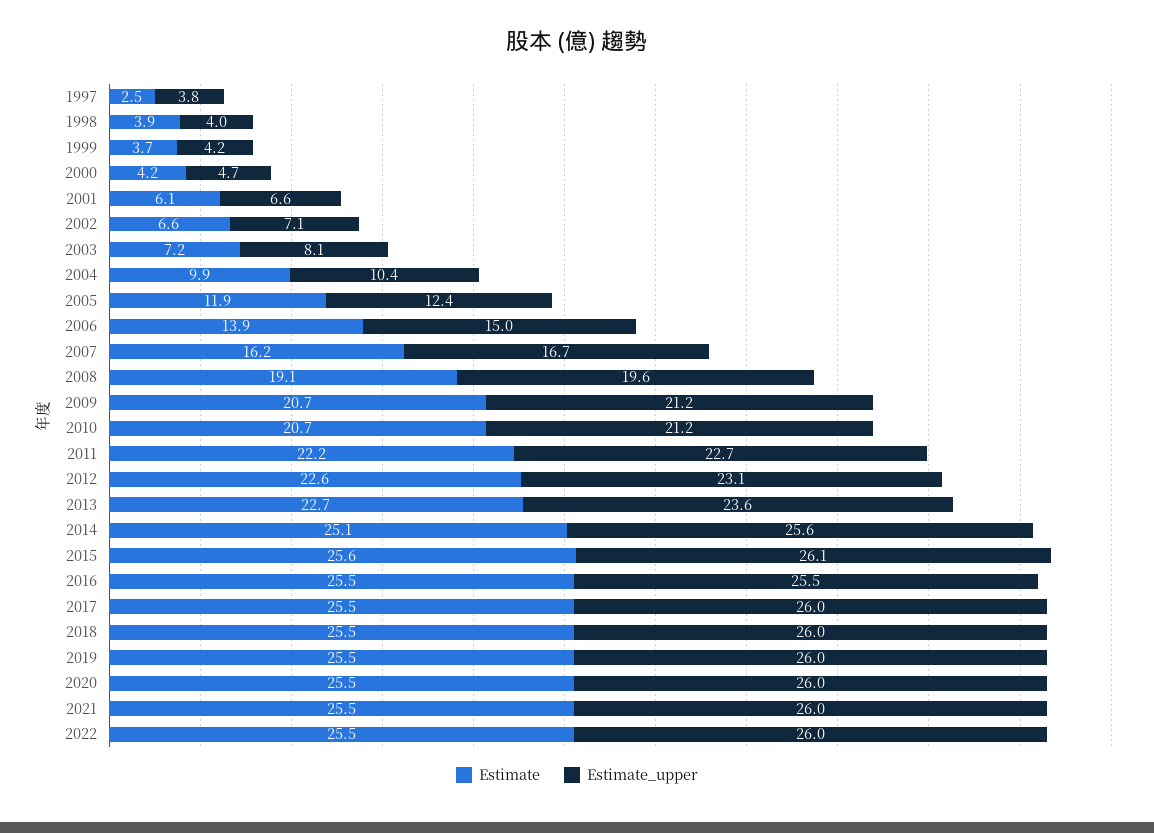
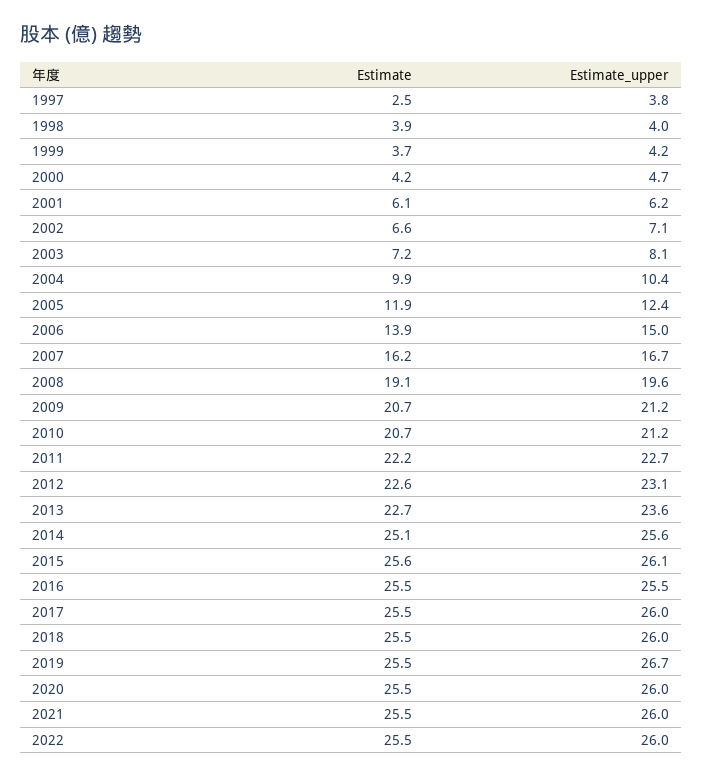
Estimate_upper, 2001: 6.6 -> 6.2
Estimate_upper, 2019: 26 -> 26.7

